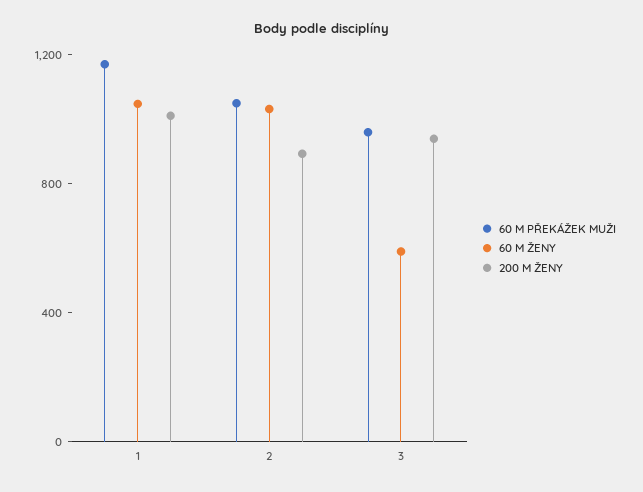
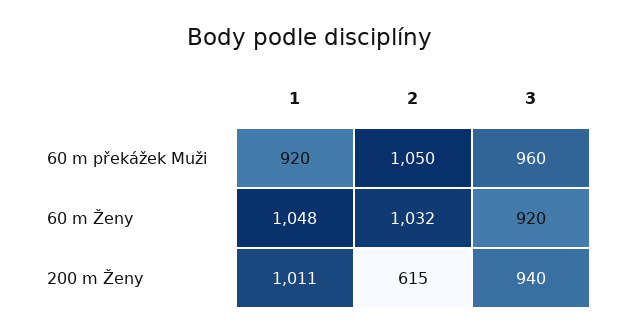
60 M PŘEKÁŽEK MUŽI, 1: 1200 -> 920
200 M ŽENY, 2: 900 -> 615
60 M ŽENY, 3: 600 -> 920

